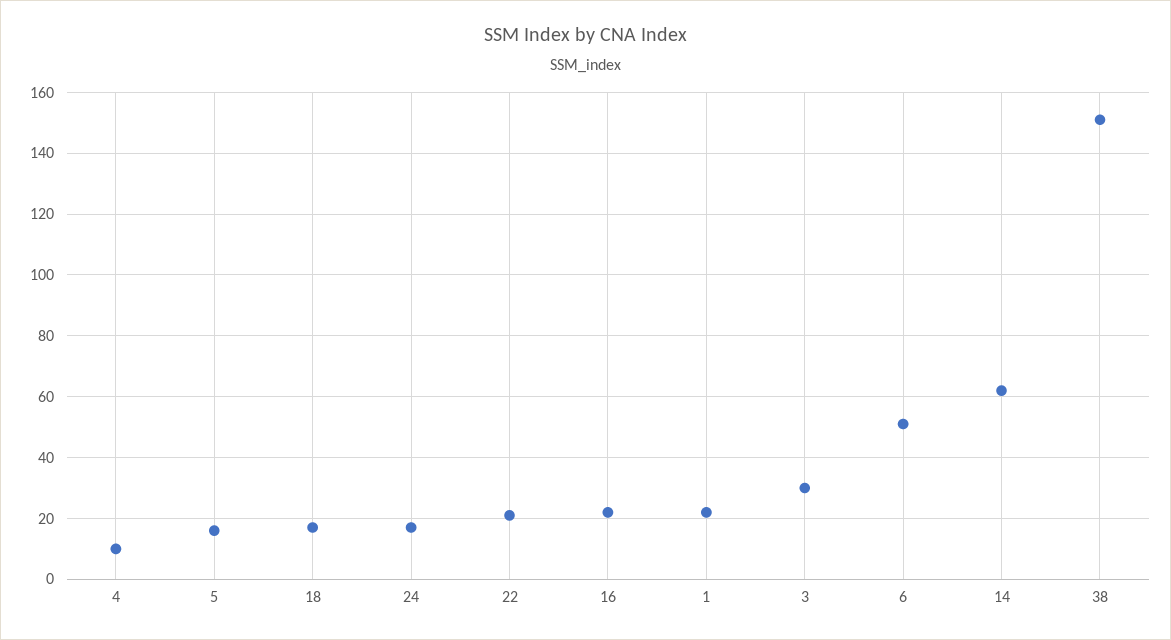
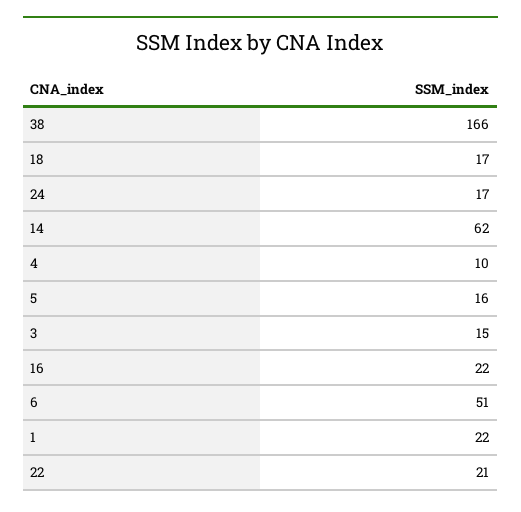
3: 30 -> 15
38: 150 -> 166

